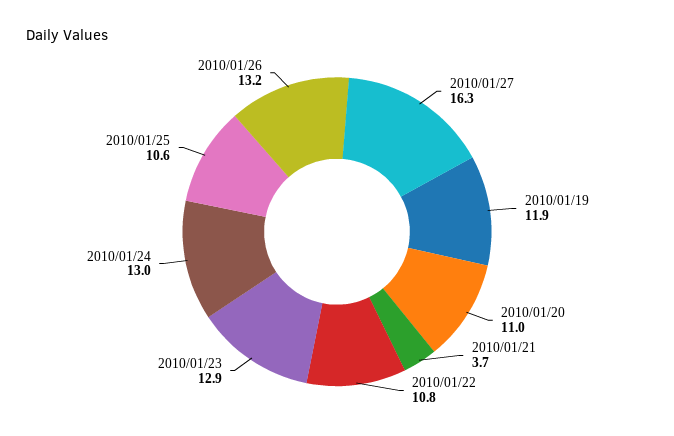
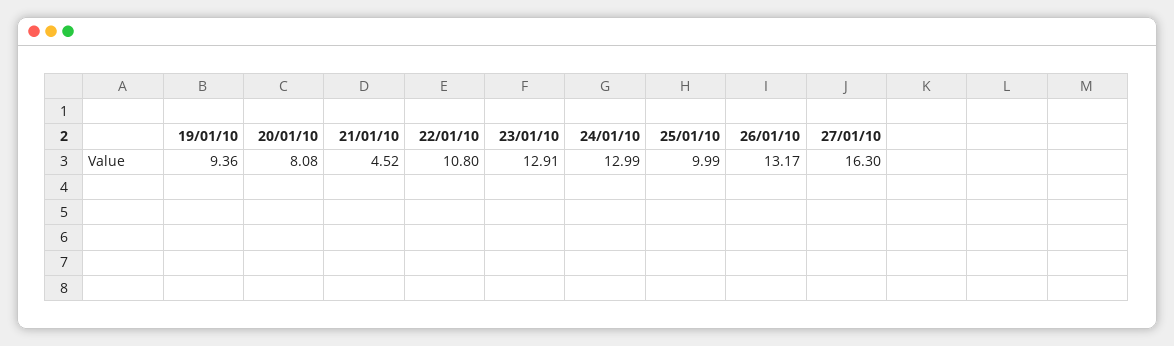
2010/01/19: 11.9 -> 9.36
2010/01/20: 11 -> 8.08
2010/01/21: 3.7 -> 4.52
2010/01/25: 10.6 -> 9.99

